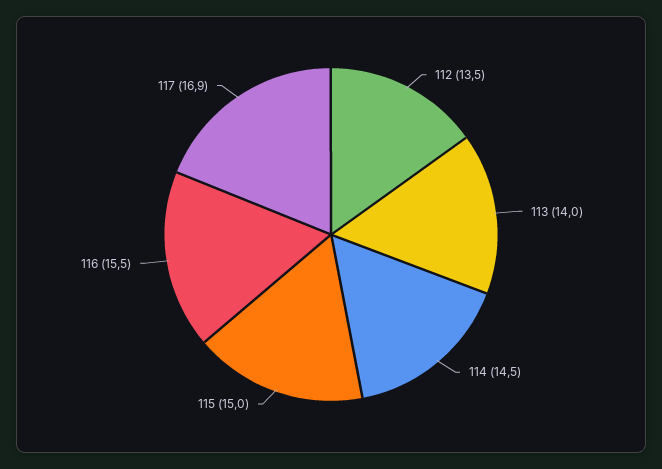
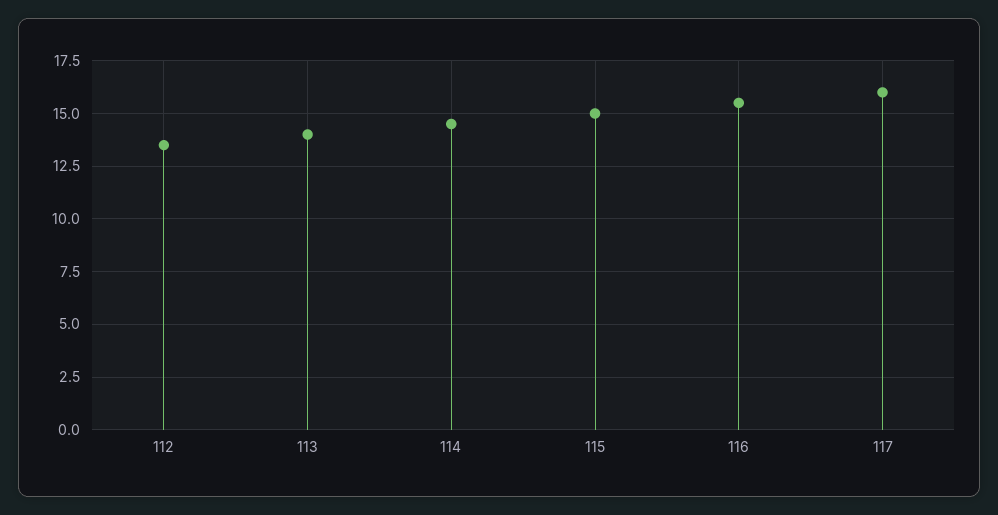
117: 16.9 -> 16

